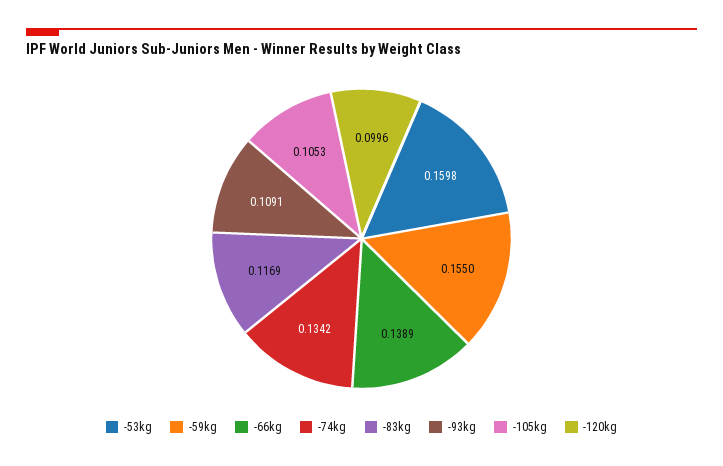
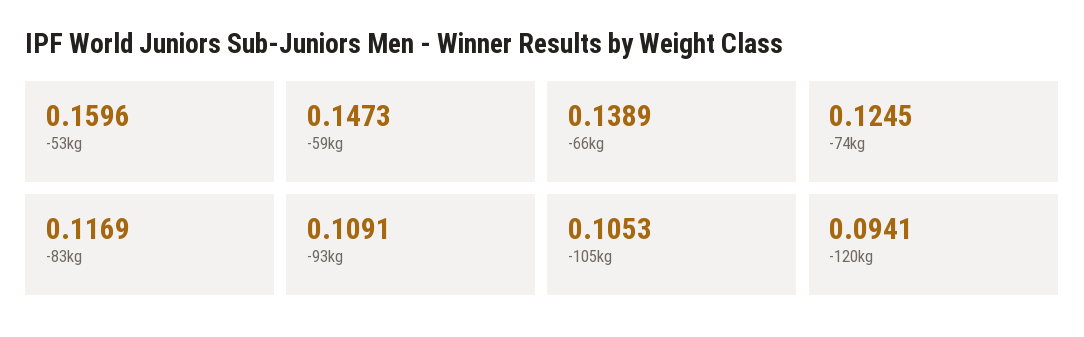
-53kg: 0.1598 -> 0.1596
-59kg: 0.155 -> 0.1473
-74kg: 0.1342 -> 0.1245
-120kg: 0.0996 -> 0.0941

